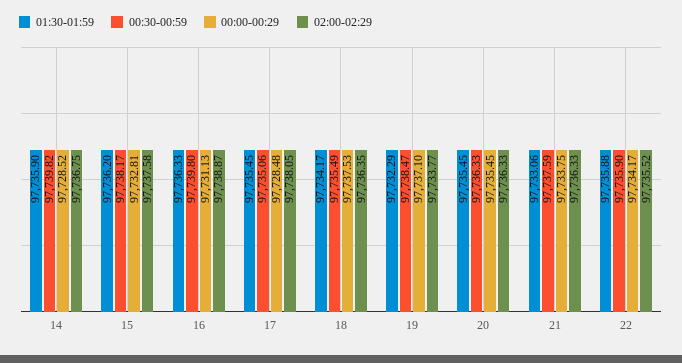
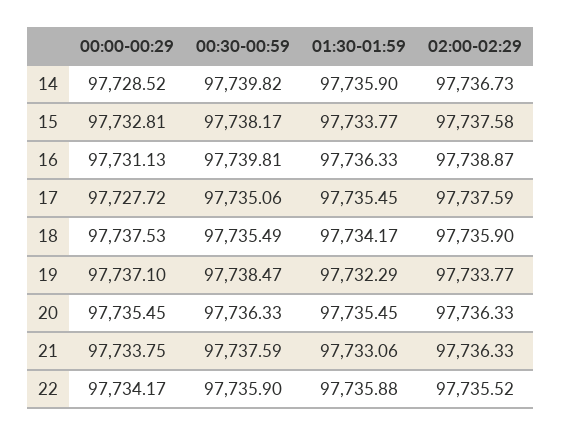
02:00-02:29, 14: 97736.75 -> 97736.73
01:30-01:59, 15: 97736.2 -> 97733.77
00:30-00:59, 16: 97739.8 -> 97739.81
00:00-00:29, 17: 97728.48 -> 97727.72
02:00-02:29, 17: 97738.05 -> 97737.59
02:00-02:29, 18: 97736.35 -> 97735.9

